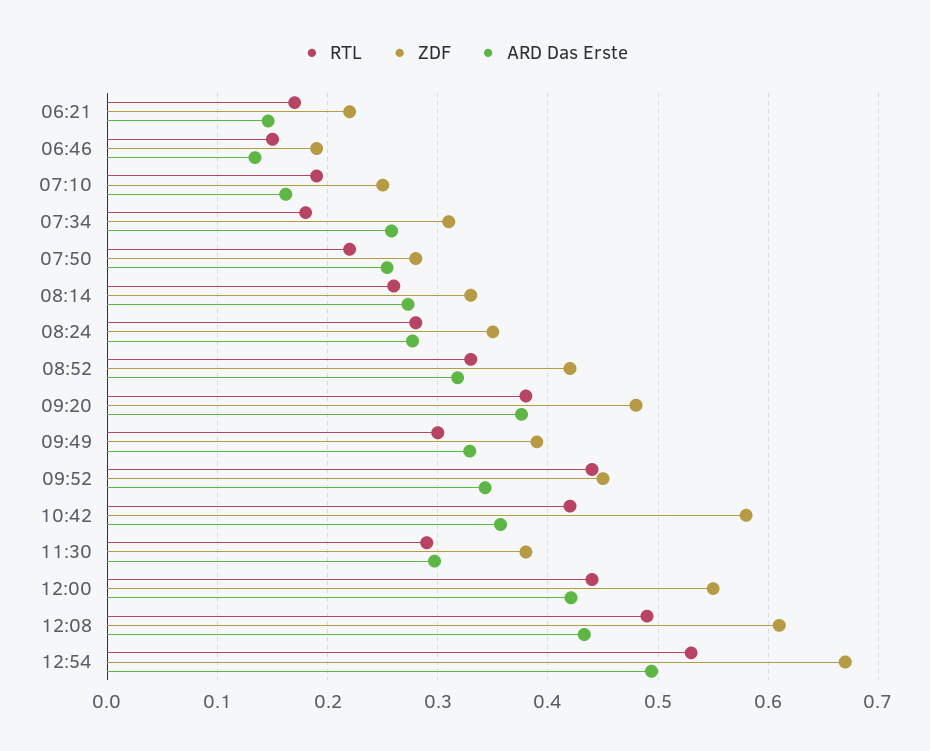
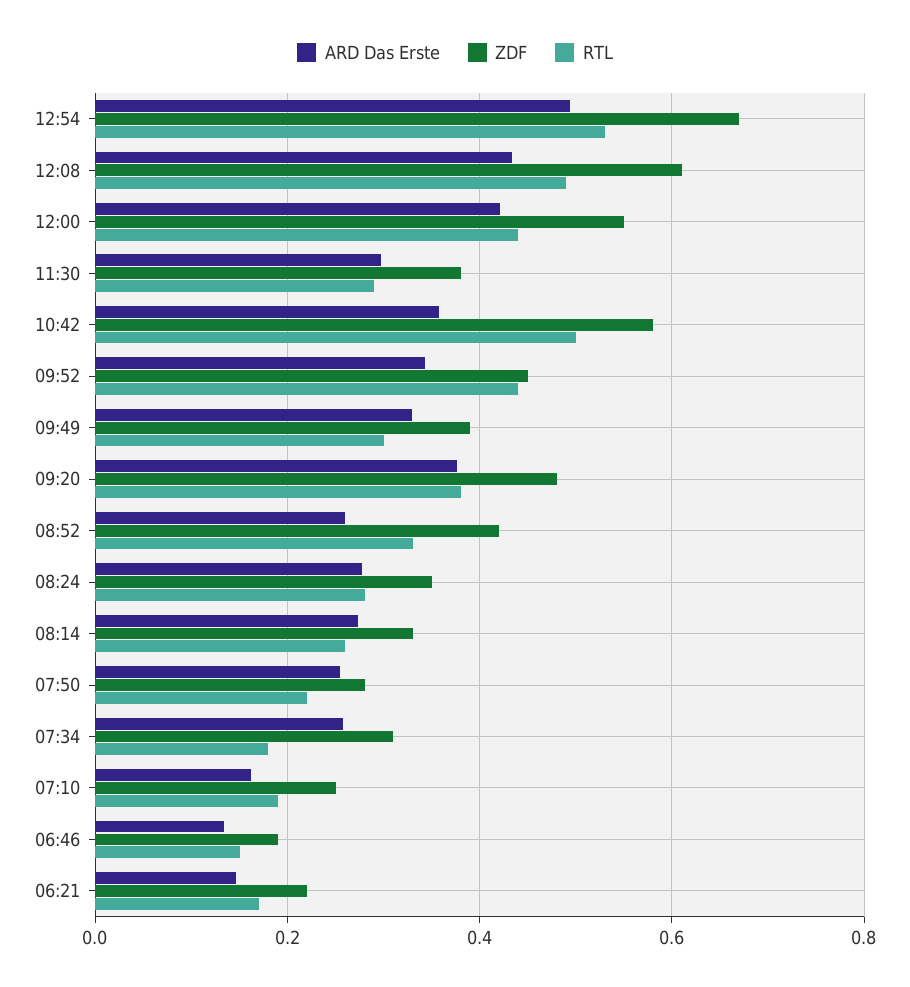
ARD Das Erste, 08:52: 0.32 -> 0.26
RTL, 10:42: 0.42 -> 0.5

